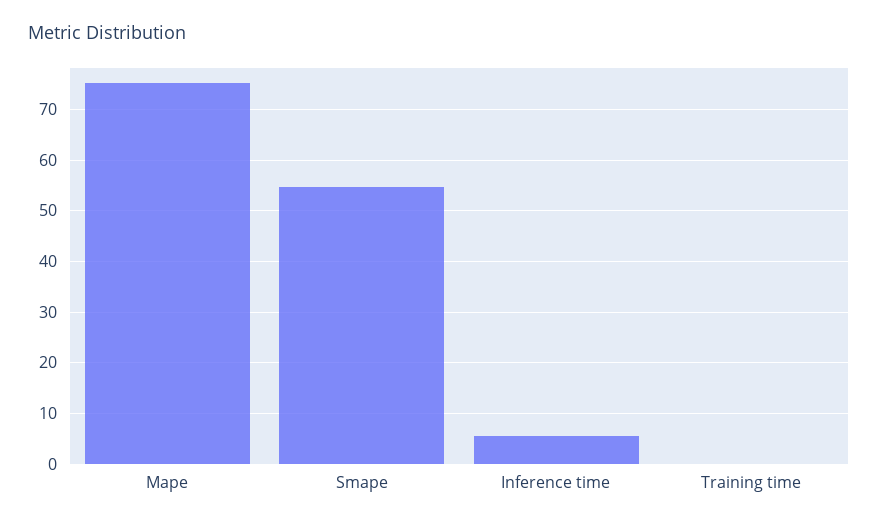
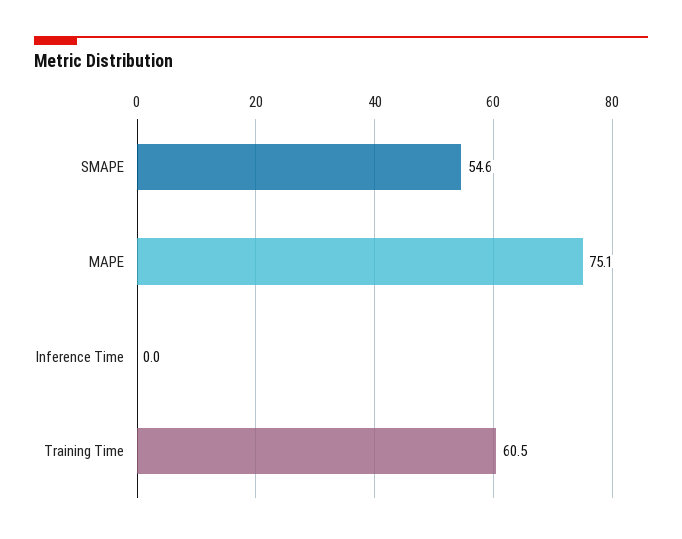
Inference time: 6 -> 0
Training time: 0 -> 60.5

